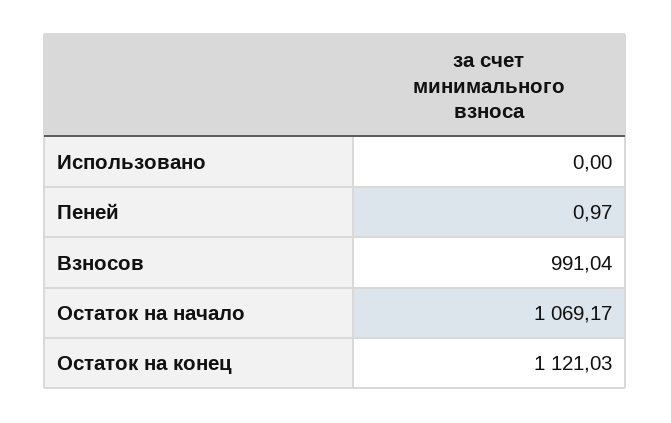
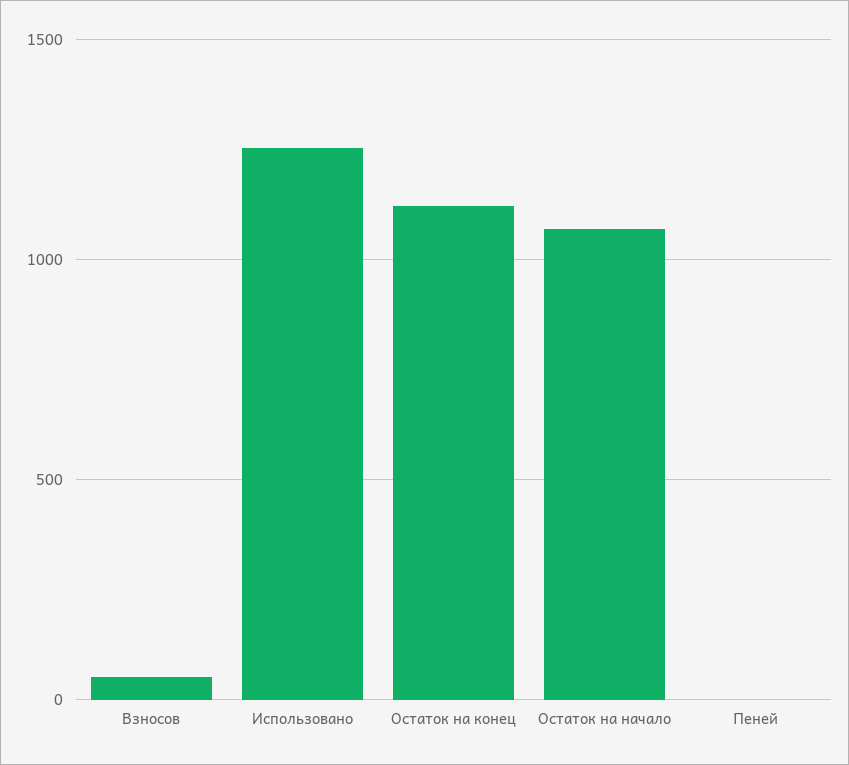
Использовано: 0 -> 1250
Взносов: 991.04 -> 50

